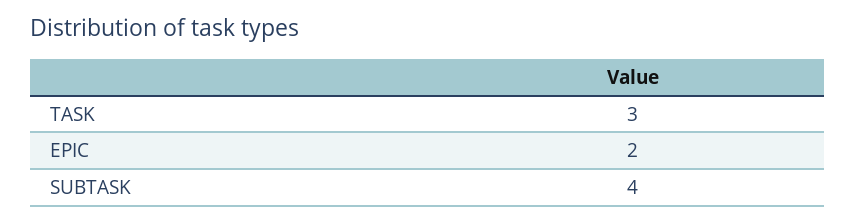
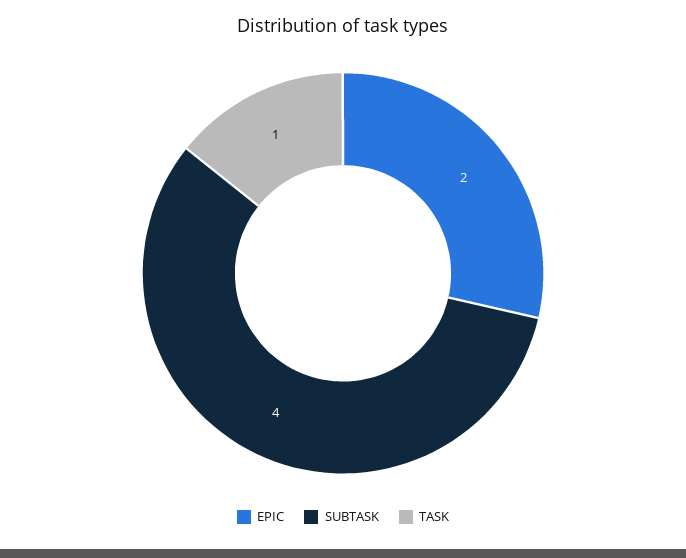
TASK: 3 -> 1

